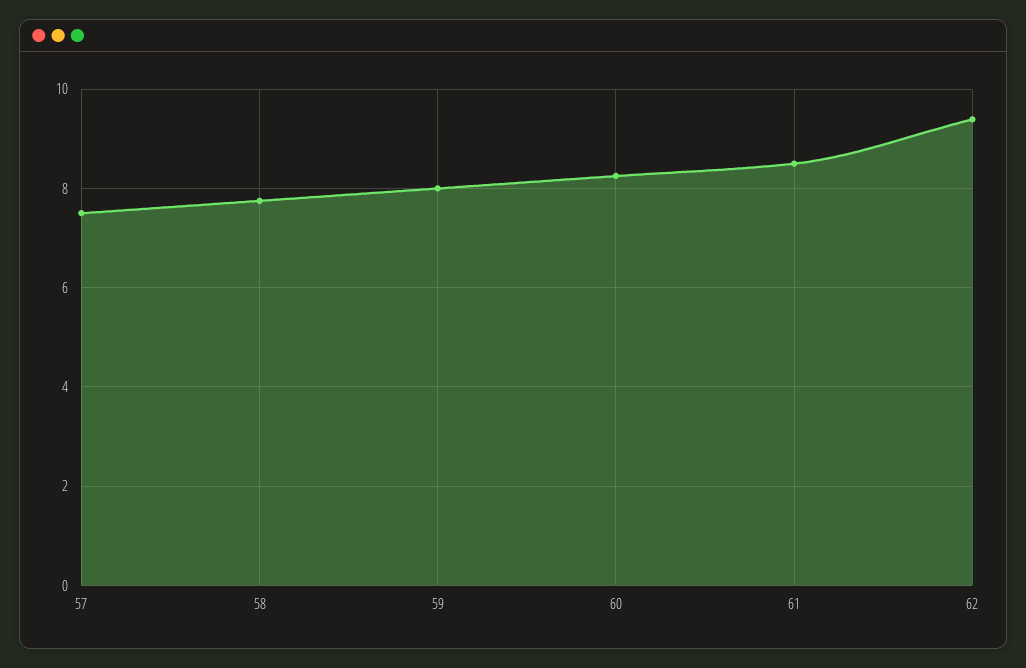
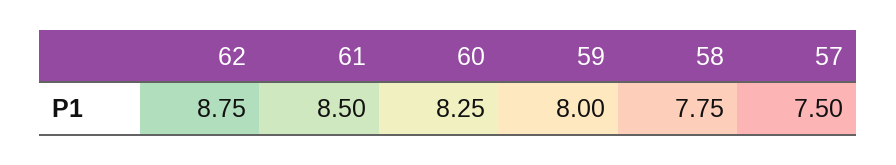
62: 9.4 -> 8.75

